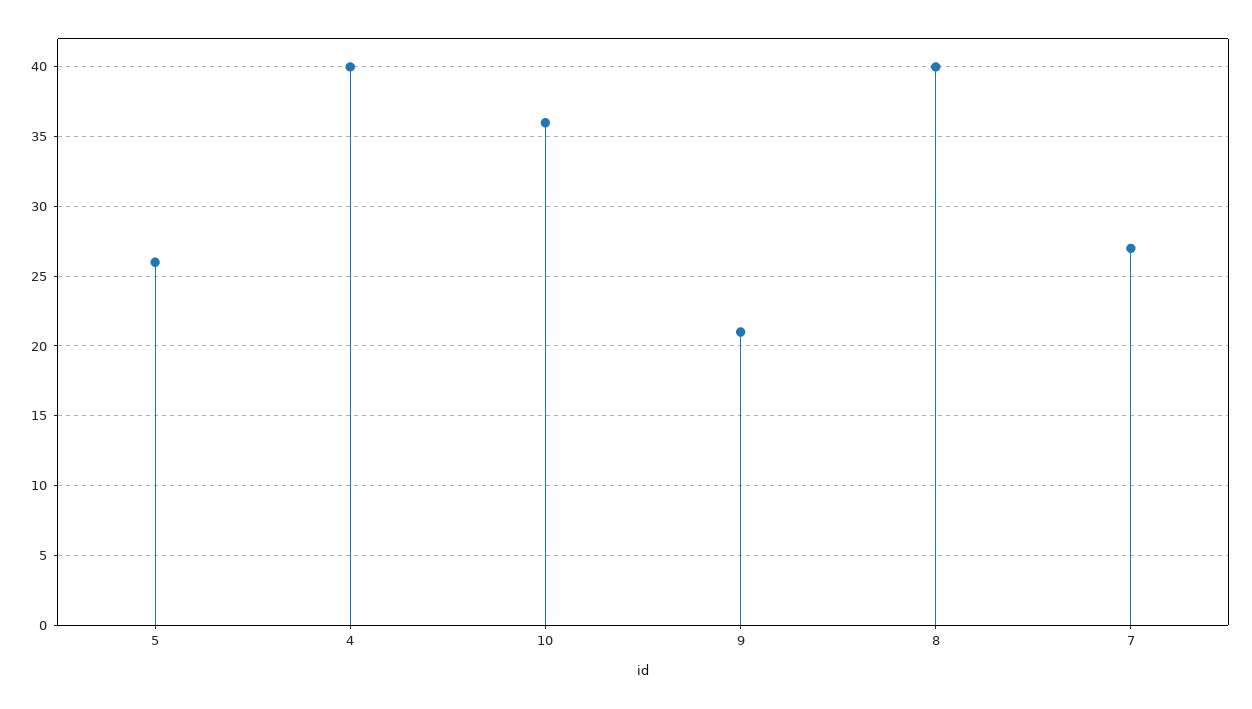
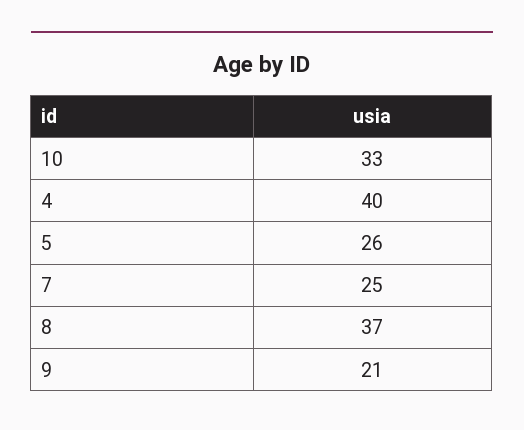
10: 36 -> 33
8: 40 -> 37
7: 27 -> 25

